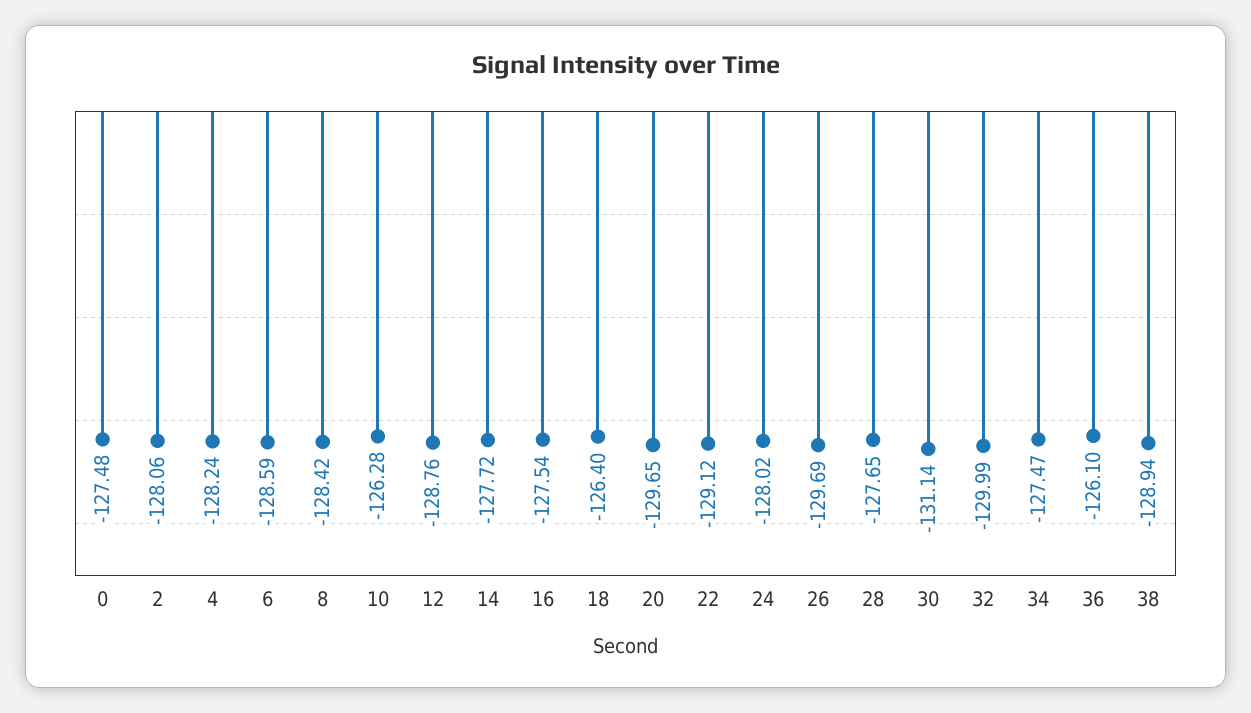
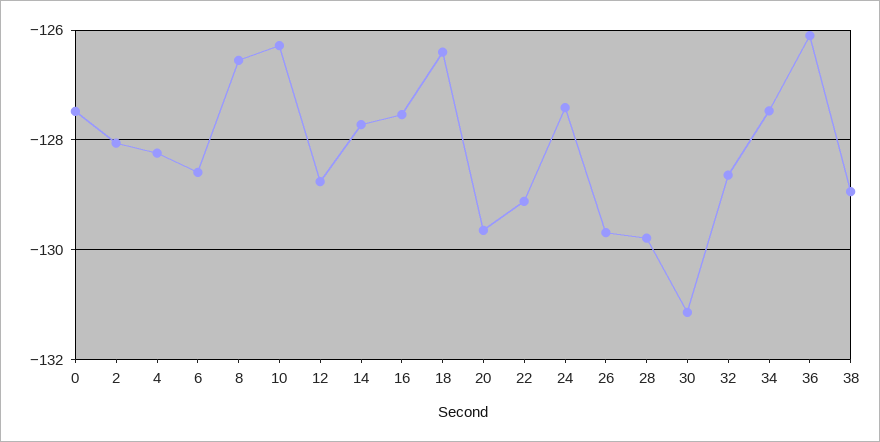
8: -128.42 -> -126.6
24: -128.02 -> -127.4
28: -127.65 -> -129.8
32: -129.99 -> -128.6

